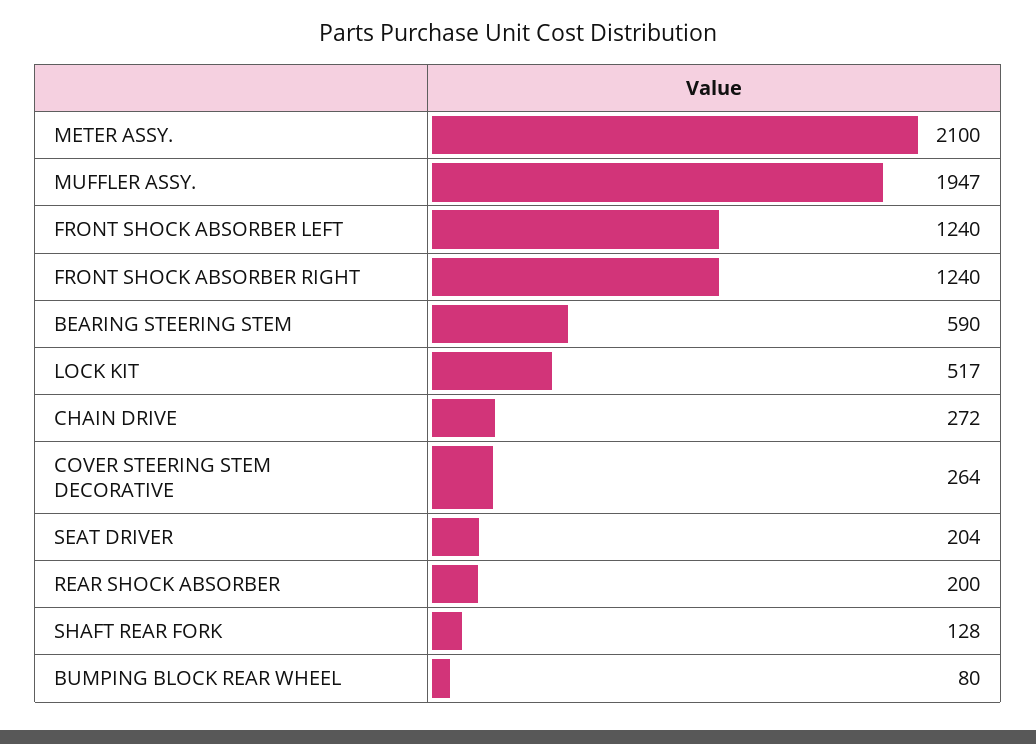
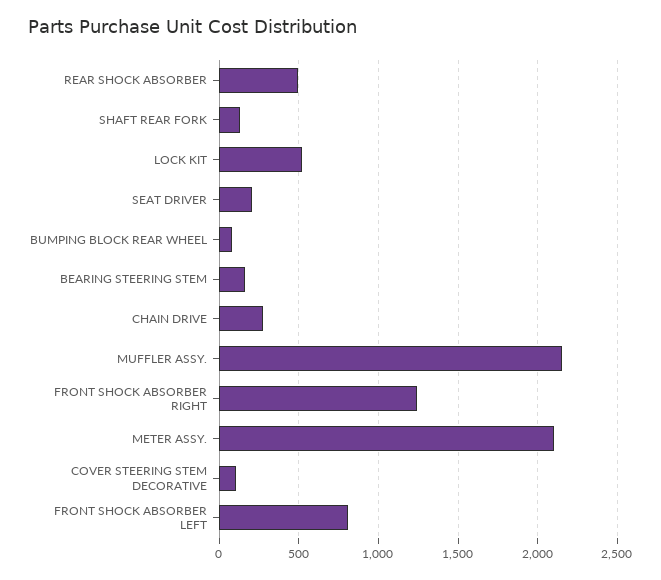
MUFFLER ASSY.: 1947 -> 2150
FRONT SHOCK ABSORBER LEFT: 1240 -> 800
BEARING STEERING STEM: 590 -> 150
COVER STEERING STEM DECORATIVE: 264 -> 100
REAR SHOCK ABSORBER: 200 -> 500

